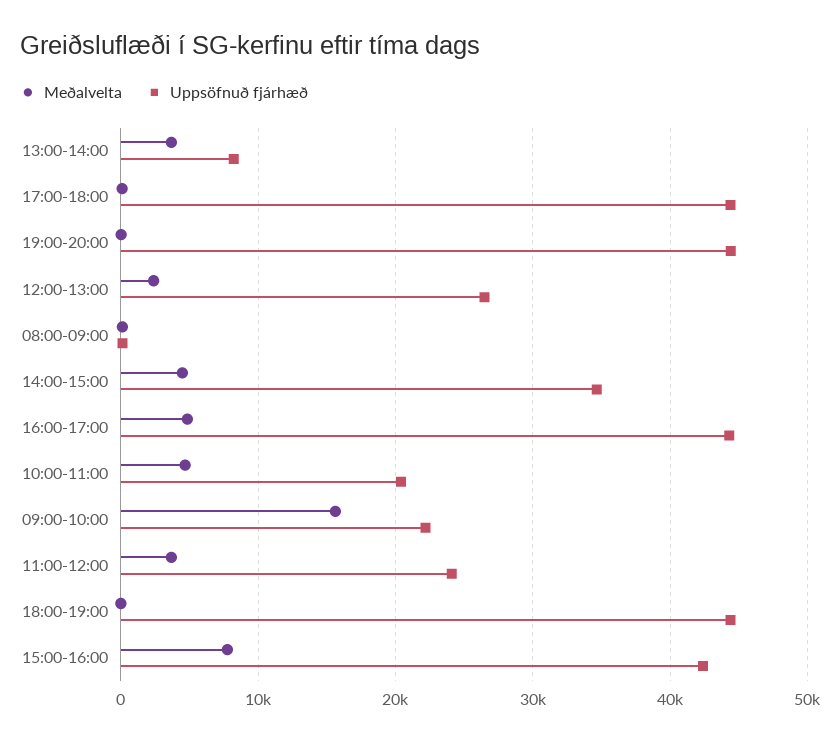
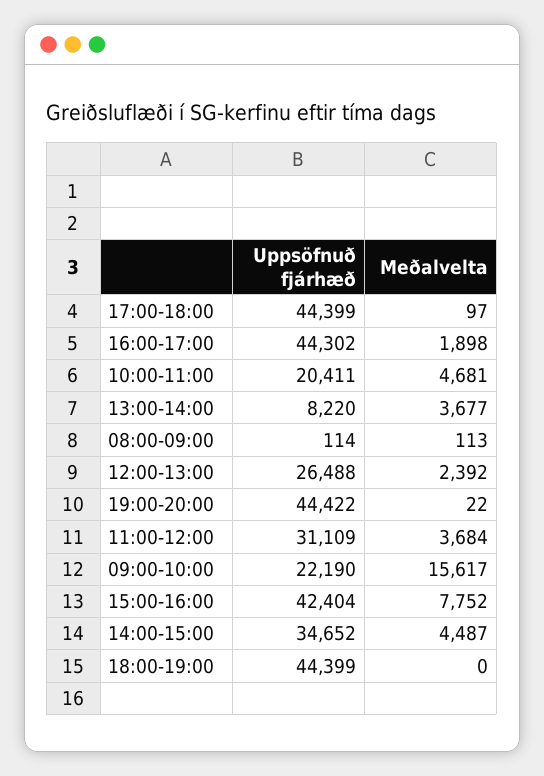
Meðalvelta, 16:00-17:00: 5000 -> 1898
Uppsöfnuð fjárhæð, 11:00-12:00: 24000 -> 31109

